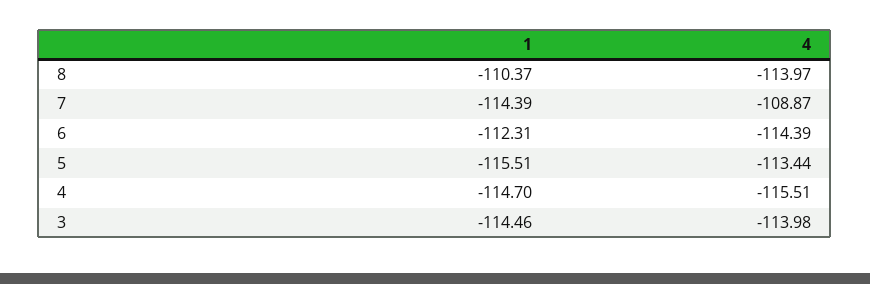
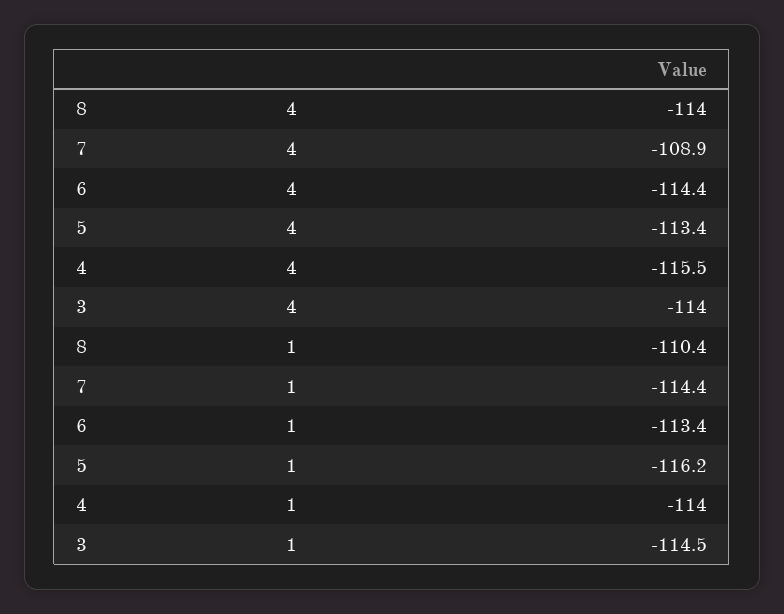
1, 6: -112.31 -> -113.4
1, 5: -115.51 -> -116.2
1, 4: -114.7 -> -114

